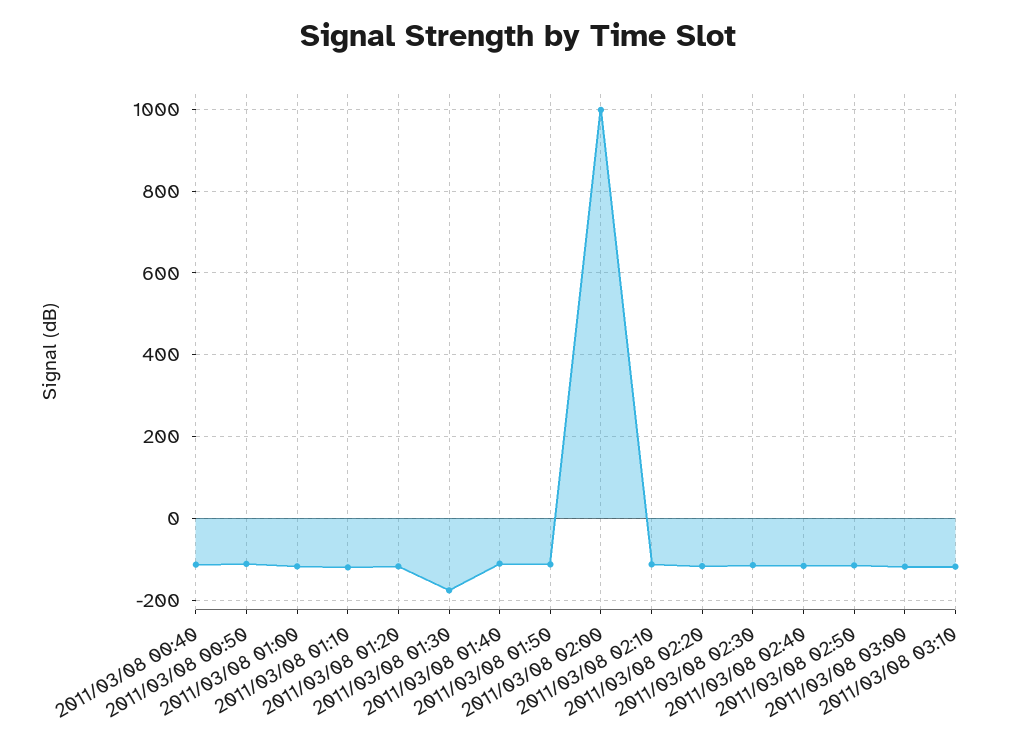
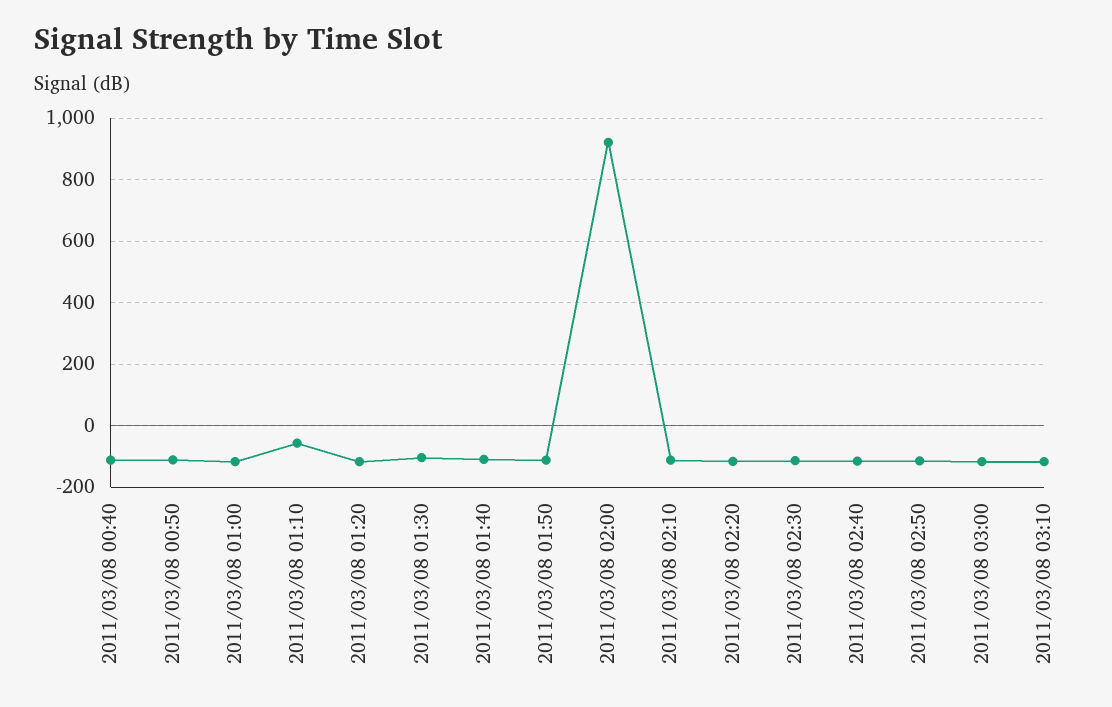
2011/03/08 01:10: -120 -> -60
2011/03/08 01:30: -180 -> -100
2011/03/08 02:00: 1000 -> 920

